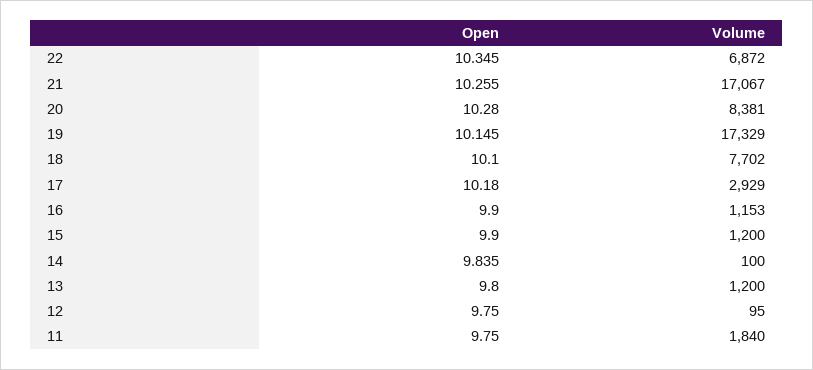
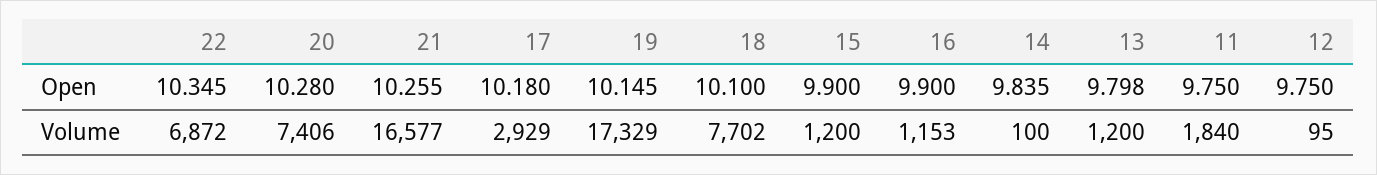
Volume, 21: 17067 -> 16577
Volume, 20: 8381 -> 7406
Open, 13: 9.8 -> 9.798

